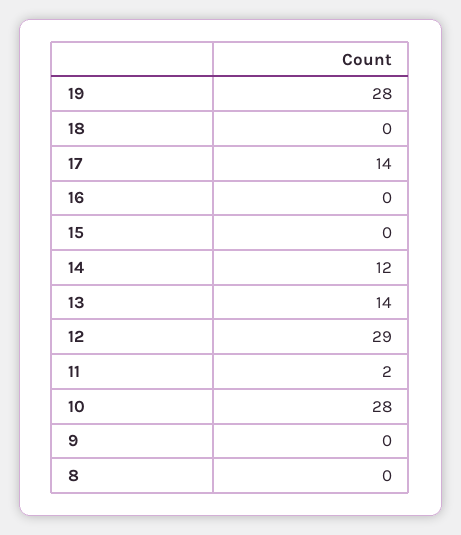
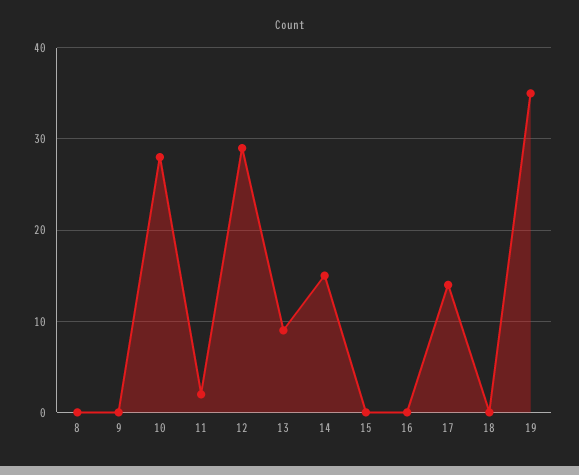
19: 28 -> 35
14: 12 -> 15
13: 14 -> 9

